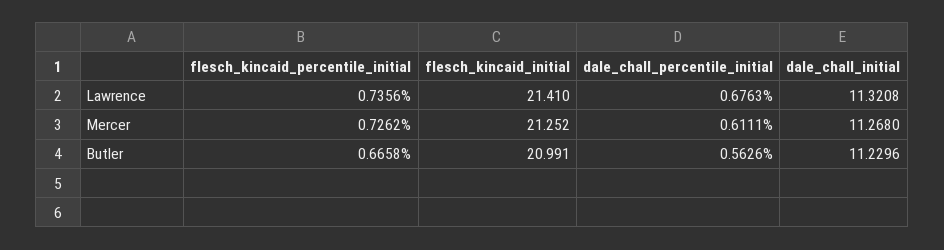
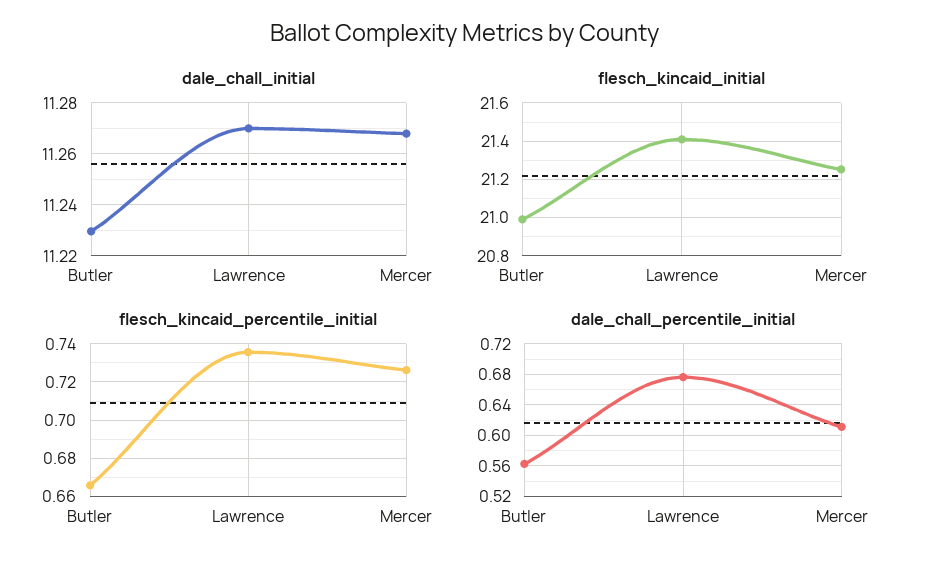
dale_chall_initial, Lawrence: 11.3208 -> 11.27

